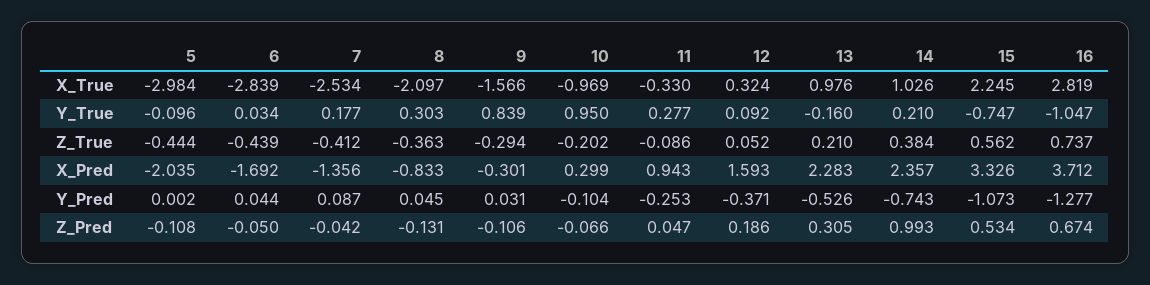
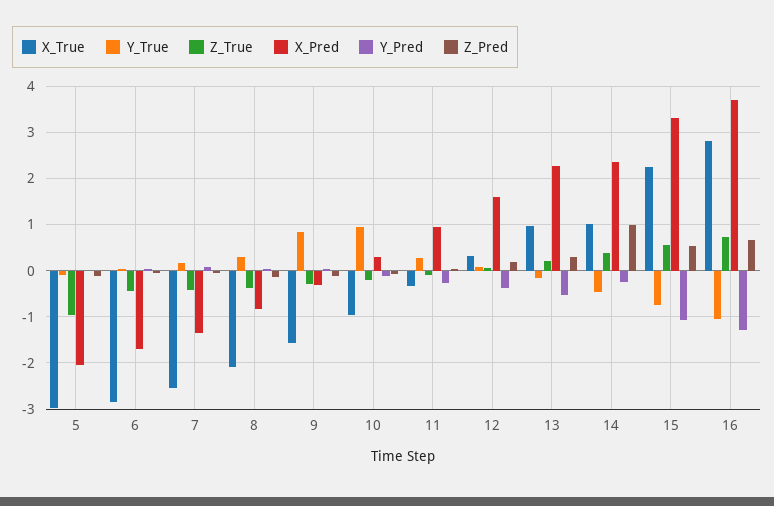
Y_True, 14: 0.21 -> -0.4
Z_True, 5: -0.444 -> -1
Y_Pred, 14: -0.743 -> -0.2

